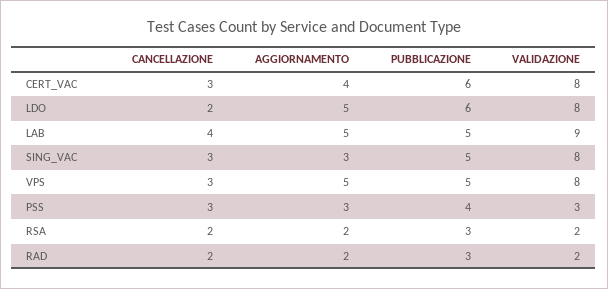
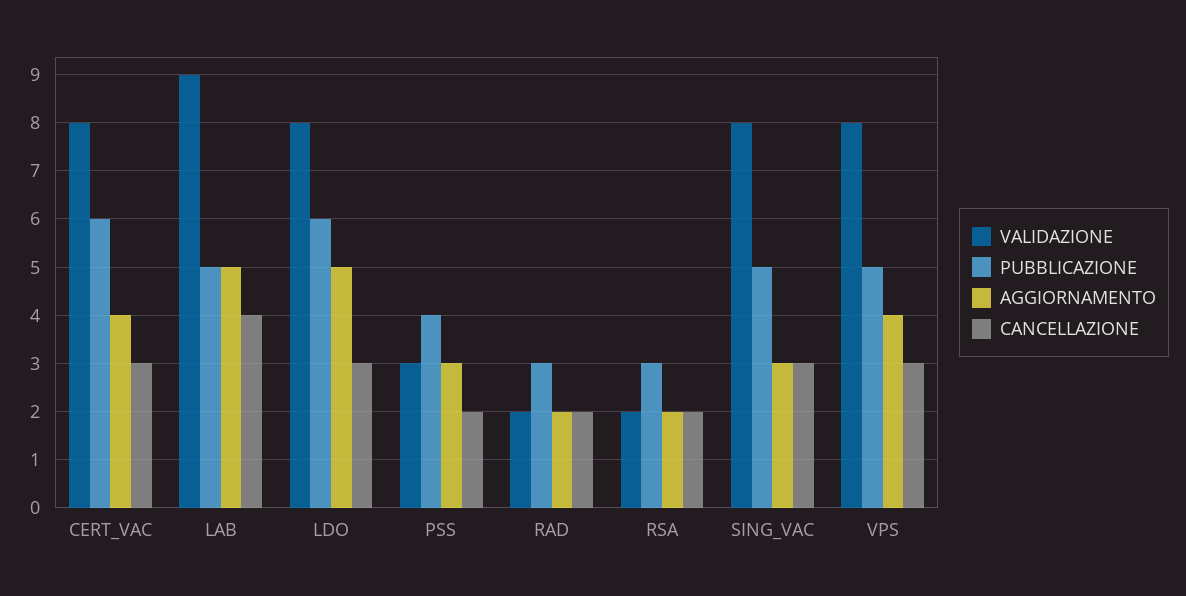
CANCELLAZIONE, LDO: 2 -> 3
AGGIORNAMENTO, VPS: 5 -> 4
CANCELLAZIONE, PSS: 3 -> 2

